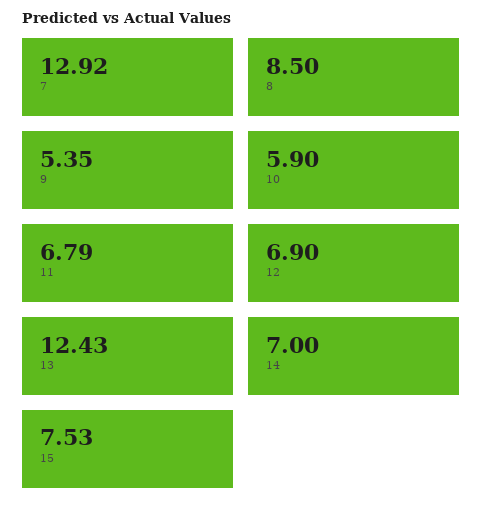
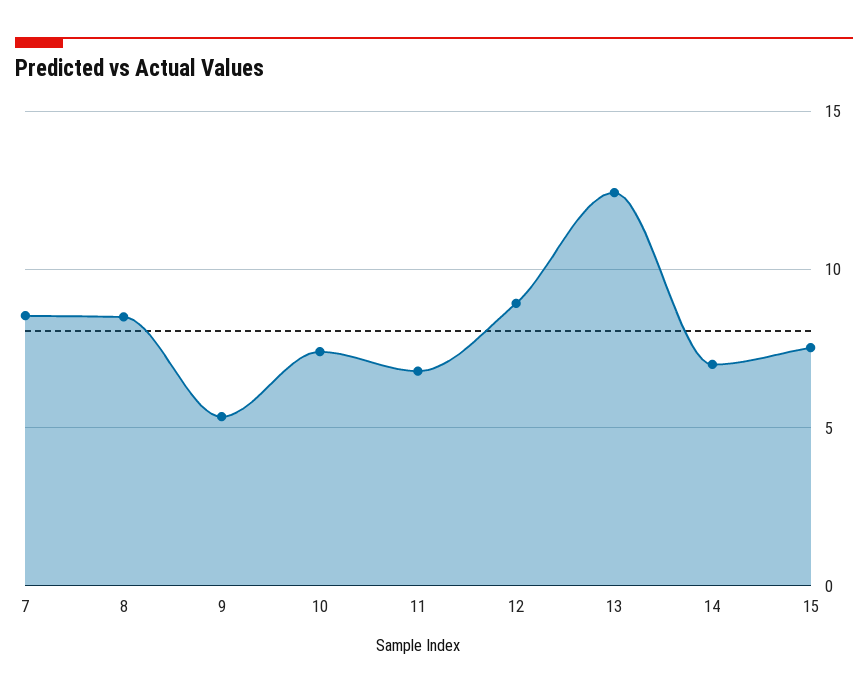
7: 12.92 -> 8.5
10: 5.9 -> 7.5
12: 6.9 -> 9

